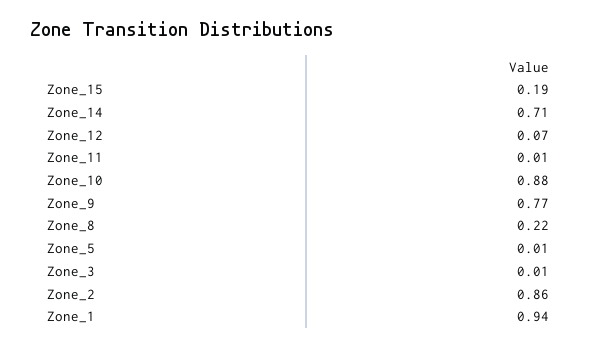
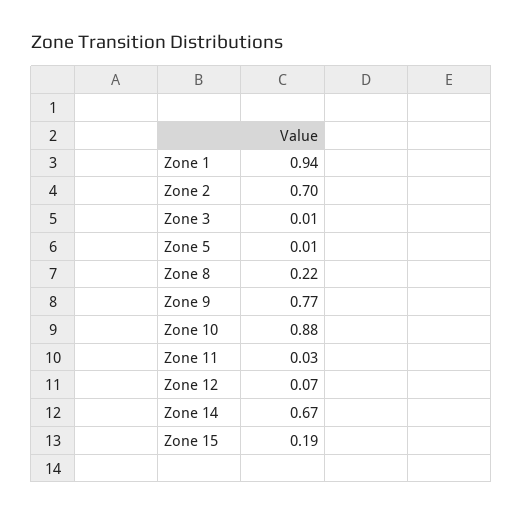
Zone_14: 0.71 -> 0.67
Zone_11: 0.01 -> 0.03
Zone_2: 0.86 -> 0.7

